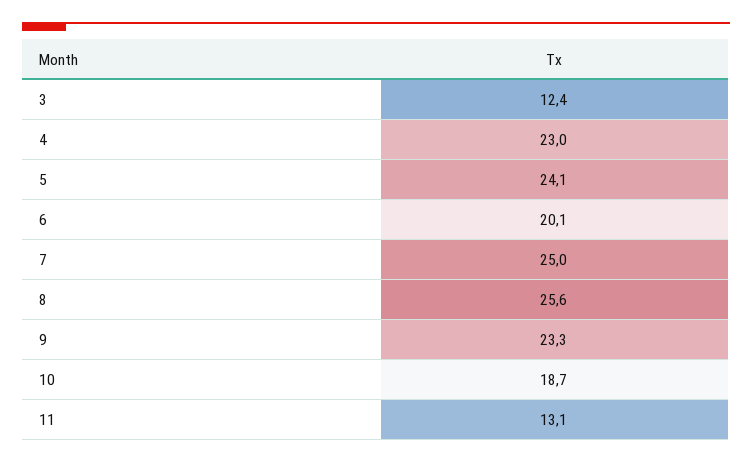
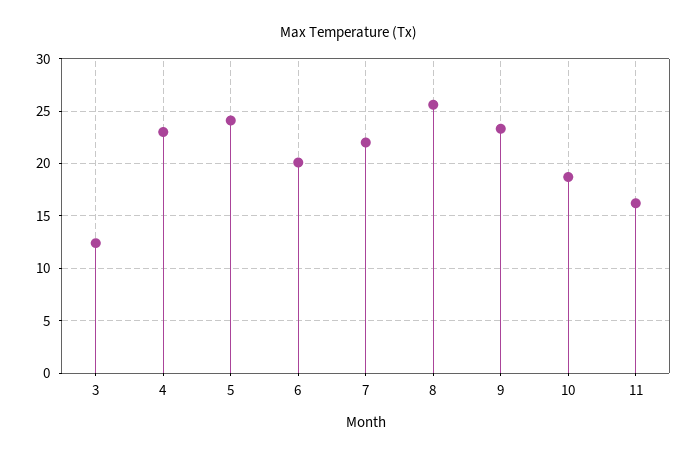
7: 25 -> 22
11: 13.1 -> 16

